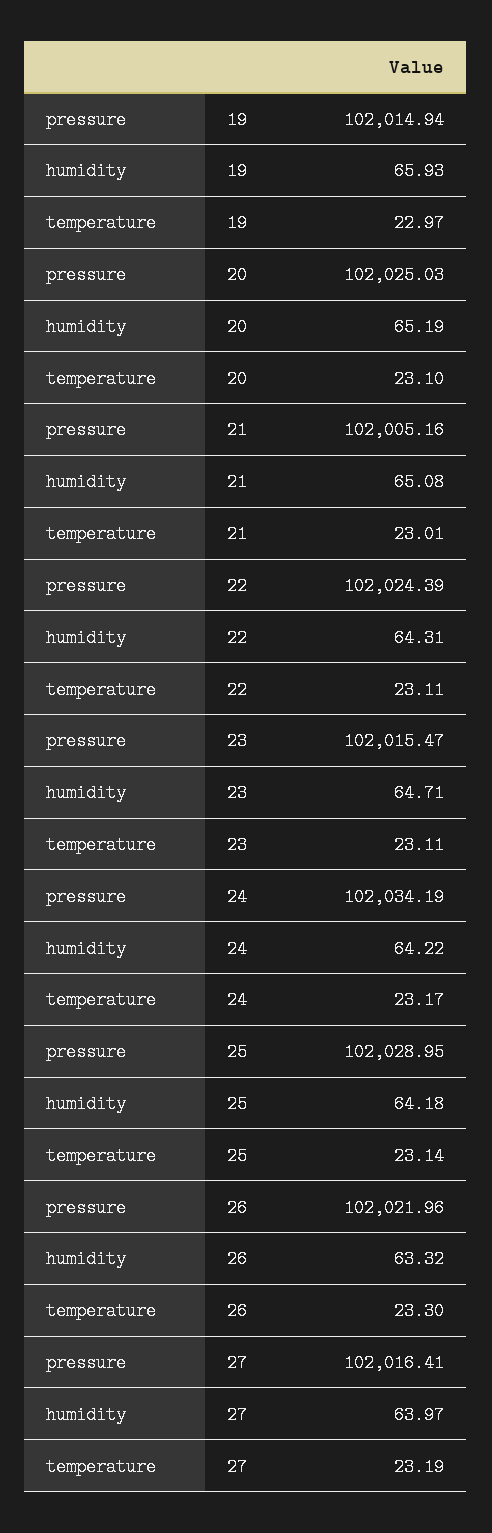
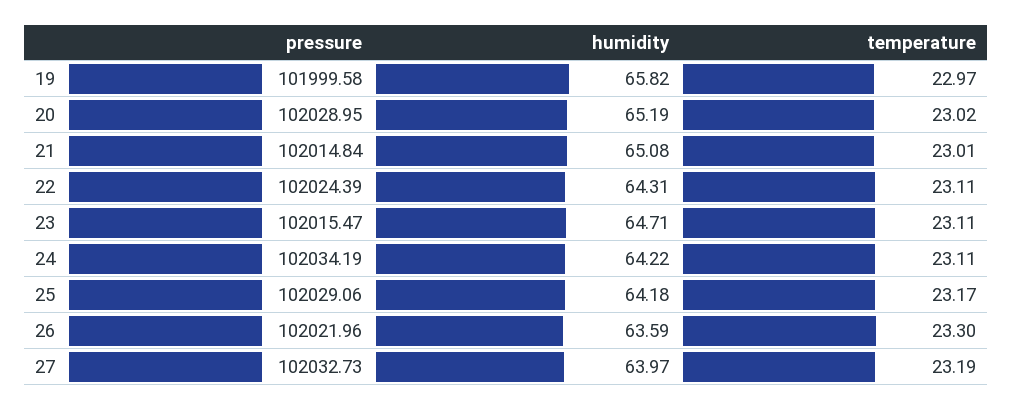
pressure, 19: 102014.94 -> 101999.58
humidity, 19: 65.93 -> 65.82
pressure, 20: 102025.03 -> 102028.95
temperature, 20: 23.1 -> 23.02
pressure, 21: 102005.16 -> 102014.84
temperature, 24: 23.17 -> 23.11
pressure, 25: 102028.95 -> 102029.06
temperature, 25: 23.14 -> 23.17
humidity, 26: 63.32 -> 63.59
pressure, 27: 102016.41 -> 102032.73

